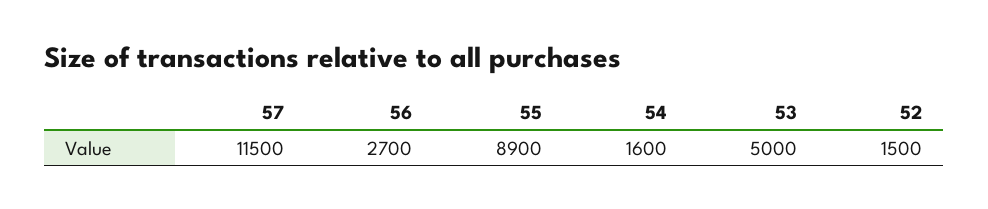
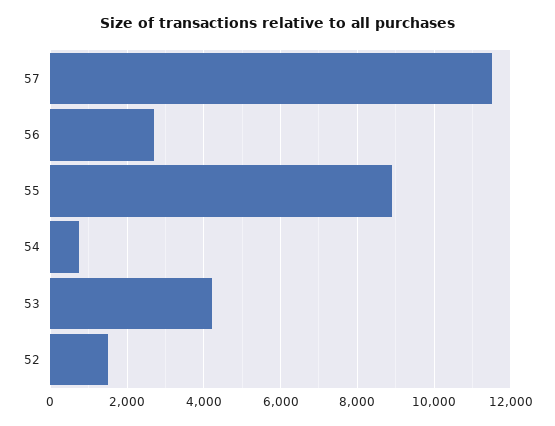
54: 1600 -> 800
53: 5000 -> 4200

